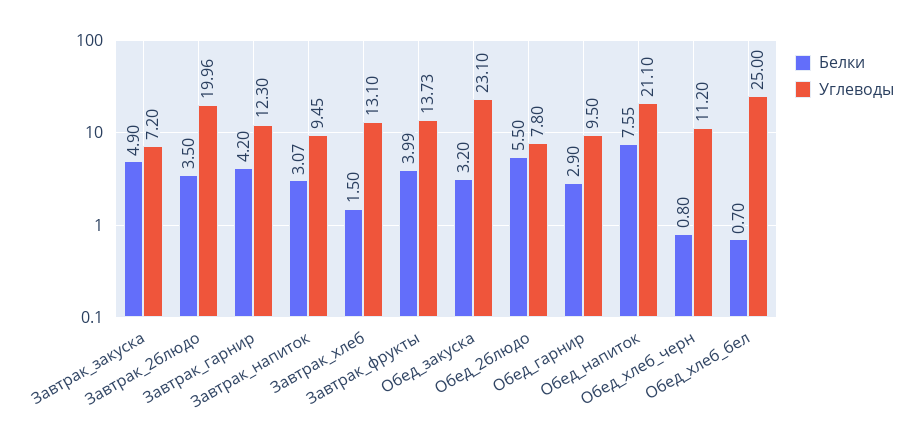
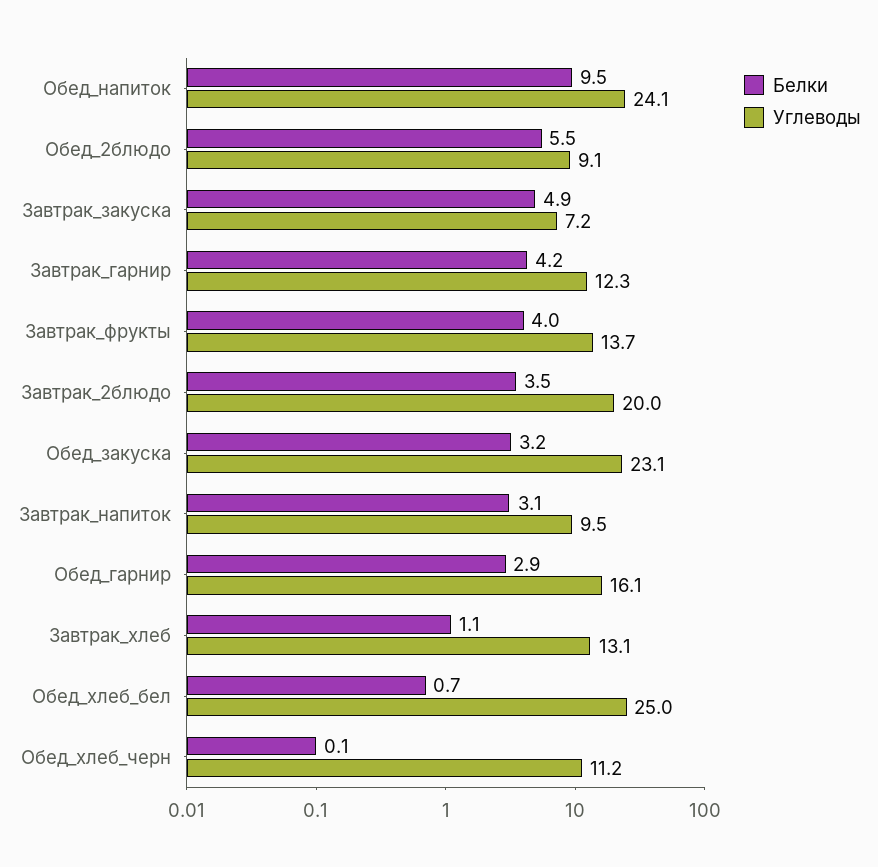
Белки, Завтрак_хлеб: 1.5 -> 1.1
Углеводы, Обед_2блюдо: 7.8 -> 9.1
Углеводы, Обед_гарнир: 9.5 -> 16.1
Белки, Обед_напиток: 7.55 -> 9.5
Углеводы, Обед_напиток: 21.1 -> 24.1
Белки, Обед_хлеб_черн: 0.8 -> 0.1

